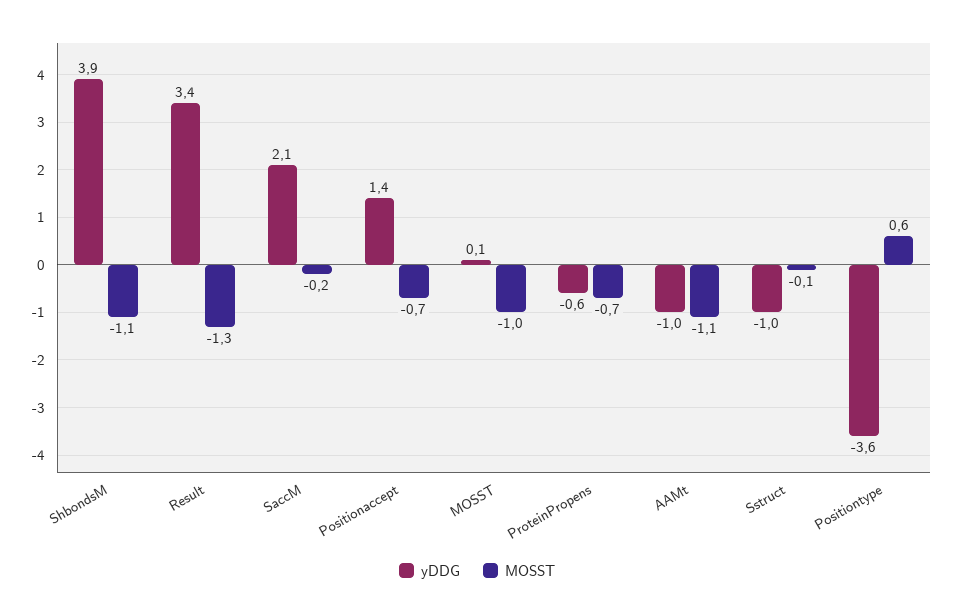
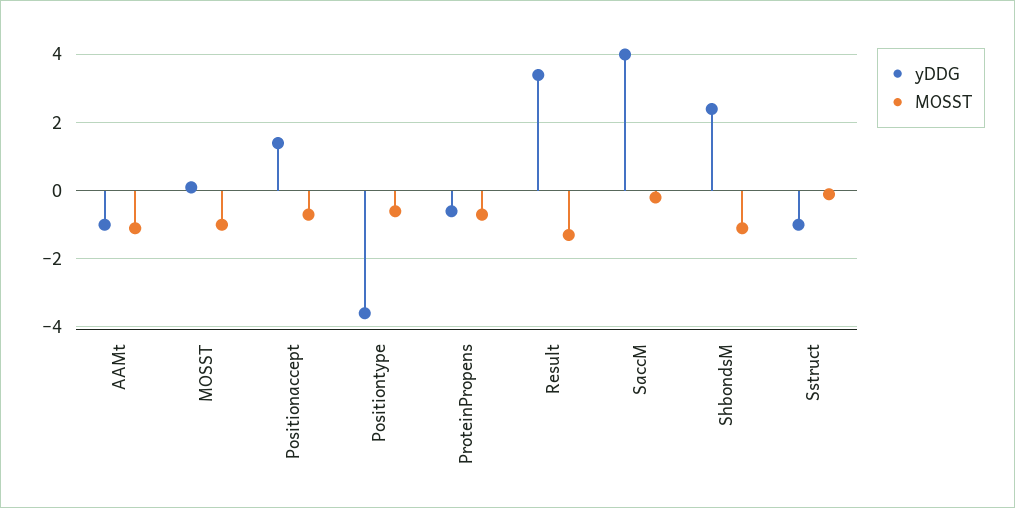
yDDG, ShbondsM: 3.9 -> 2.5
yDDG, SaccM: 2.1 -> 4
MOSST, Positiontype: 0.6 -> -0.5

